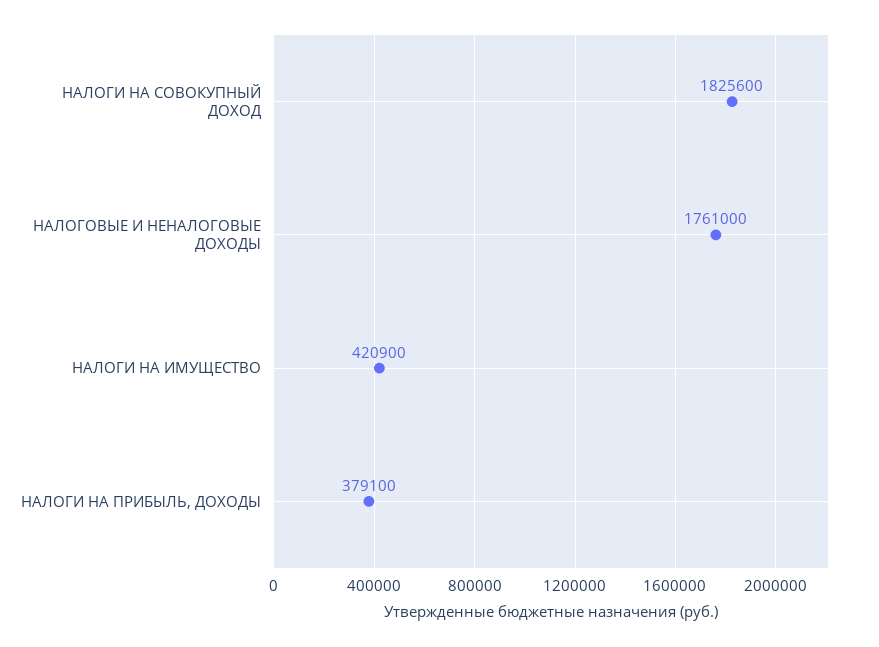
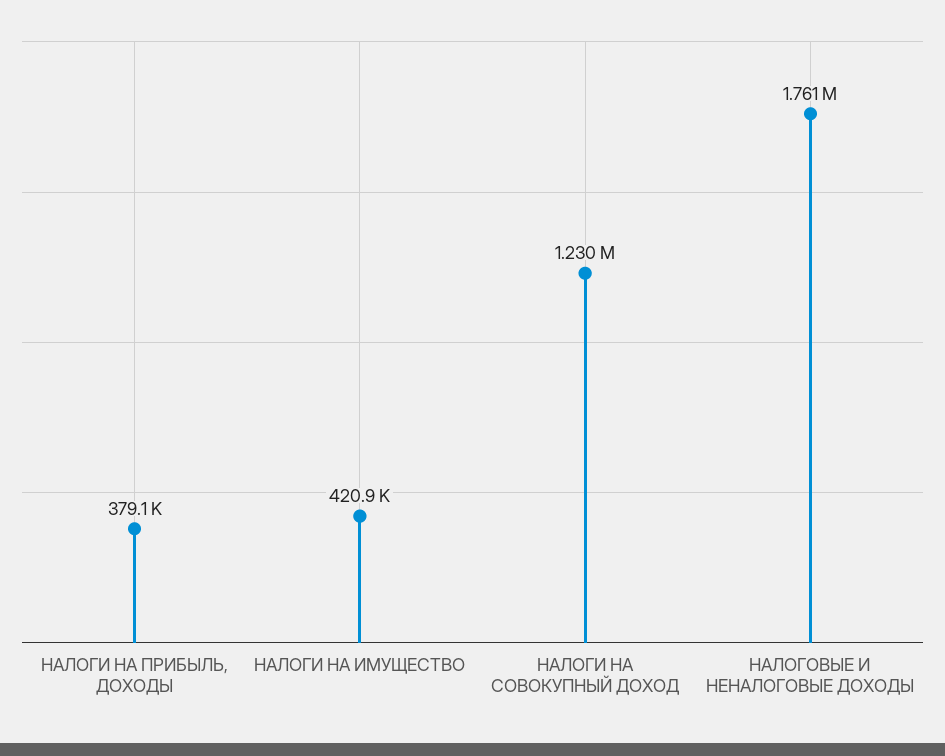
НАЛОГИ НА СОВОКУПНЫЙ ДОХОД: 1825600 -> 1230000

